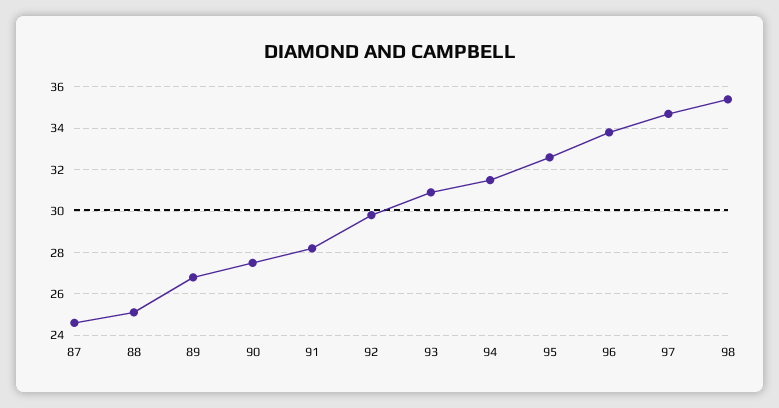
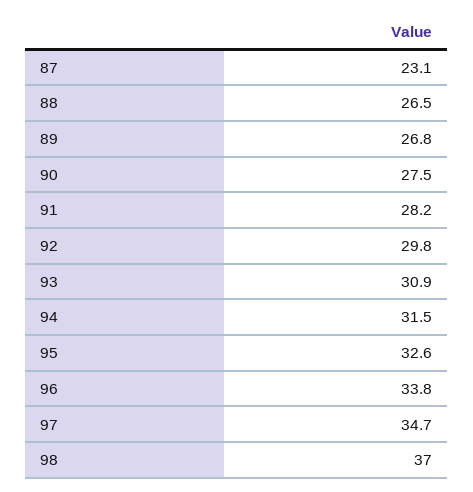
87: 24.5 -> 23.1
88: 25 -> 26.5
98: 35.5 -> 37

